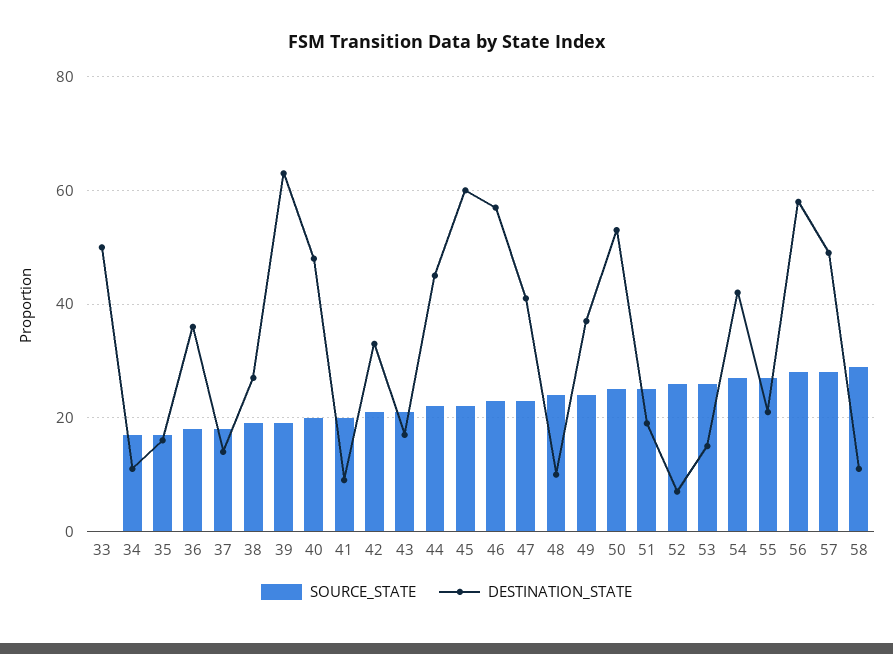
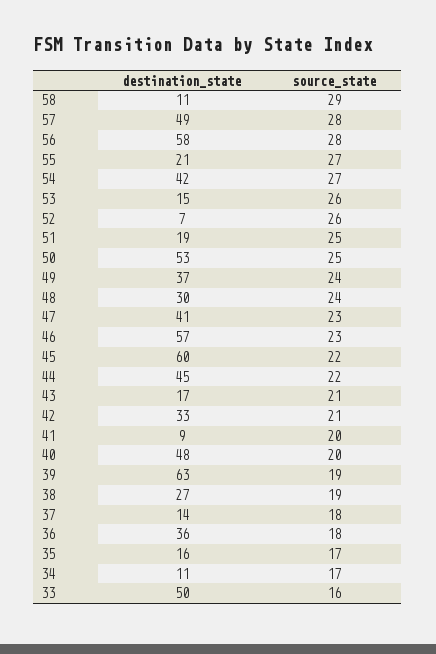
SOURCE_STATE, 33: 0 -> 16
DESTINATION_STATE, 48: 10 -> 30

